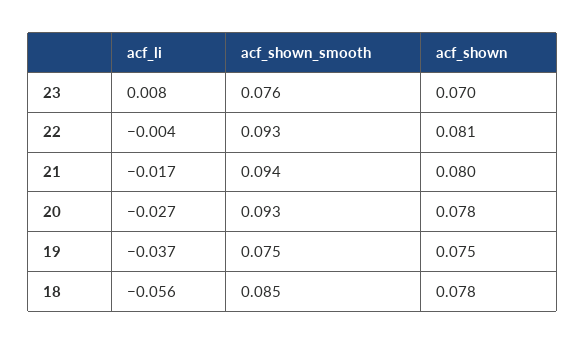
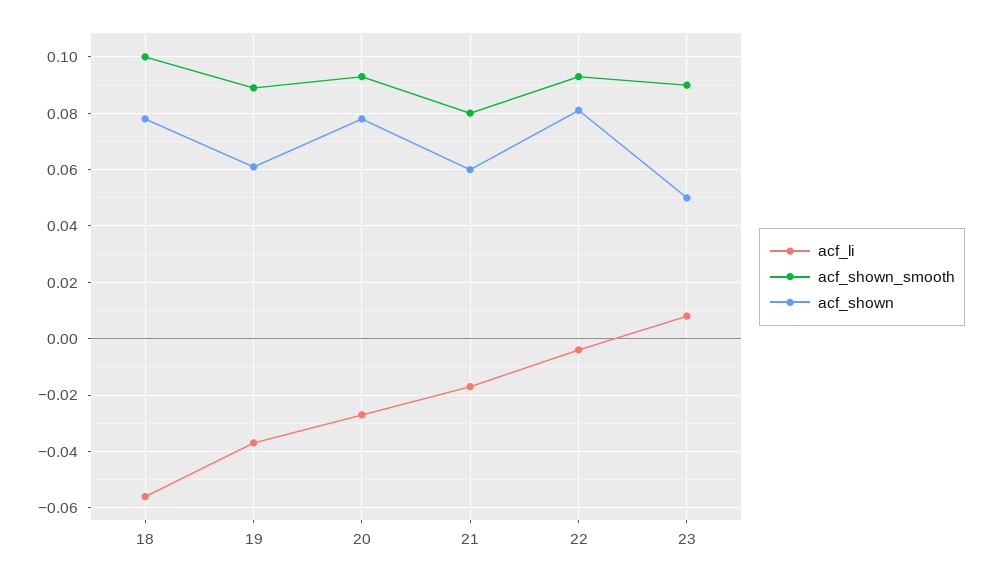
acf_shown_smooth, 23: 0.076 -> 0.09
acf_shown, 23: 0.07 -> 0.05
acf_shown_smooth, 21: 0.094 -> 0.08
acf_shown, 21: 0.08 -> 0.06
acf_shown_smooth, 19: 0.075 -> 0.09
acf_shown, 19: 0.075 -> 0.06
acf_shown_smooth, 18: 0.085 -> 0.1

